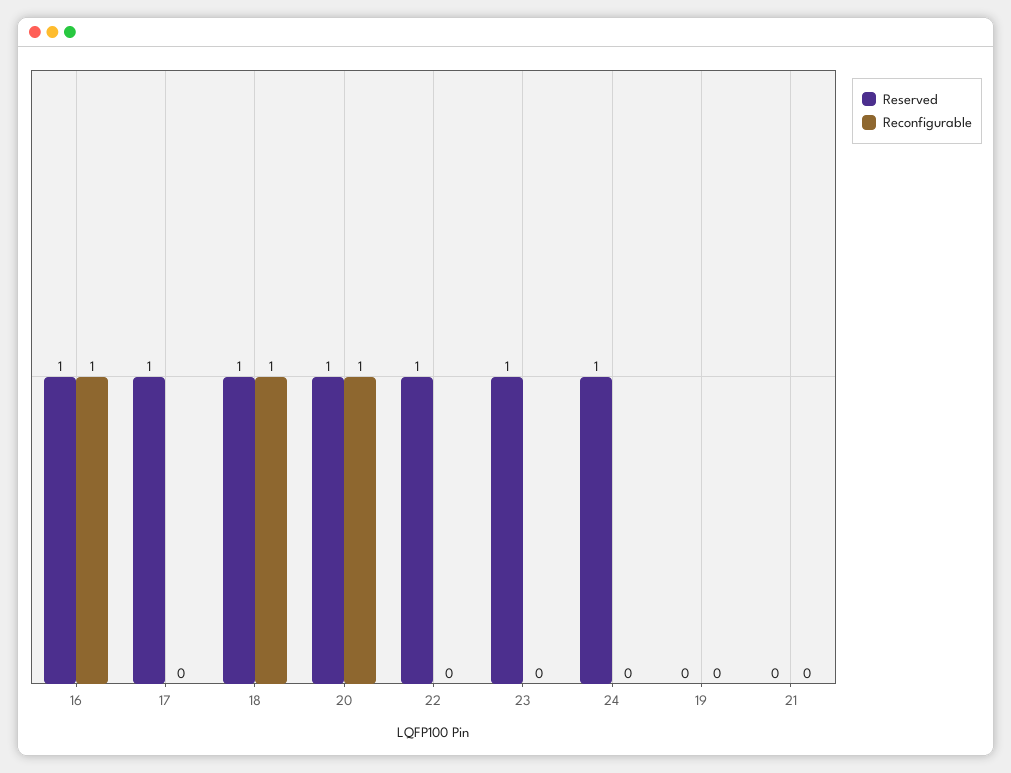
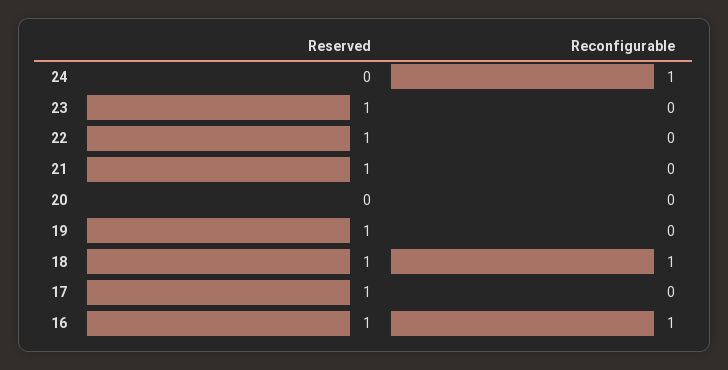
Reserved, 20: 1 -> 0
Reconfigurable, 20: 1 -> 0
Reserved, 24: 1 -> 0
Reconfigurable, 24: 0 -> 1
Reserved, 19: 0 -> 1
Reserved, 21: 0 -> 1

